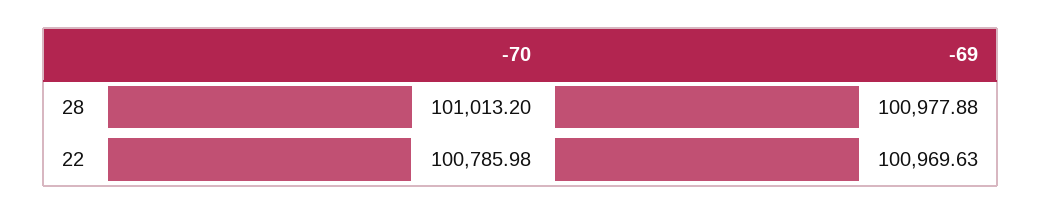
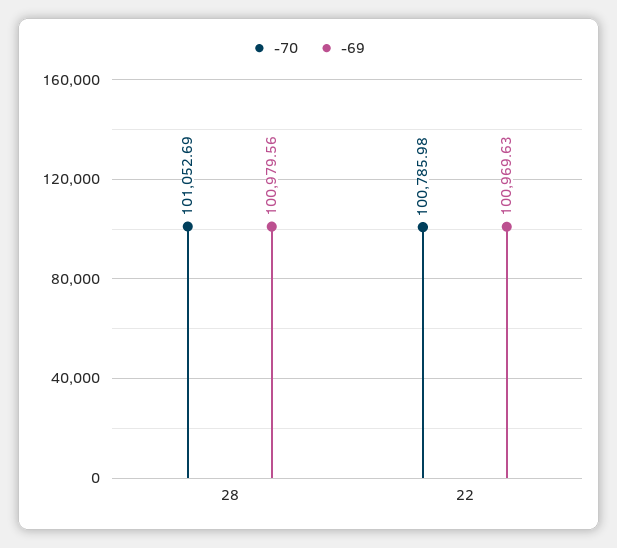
-70, 28: 101013.2 -> 101052.69
-69, 28: 100977.88 -> 100979.56

